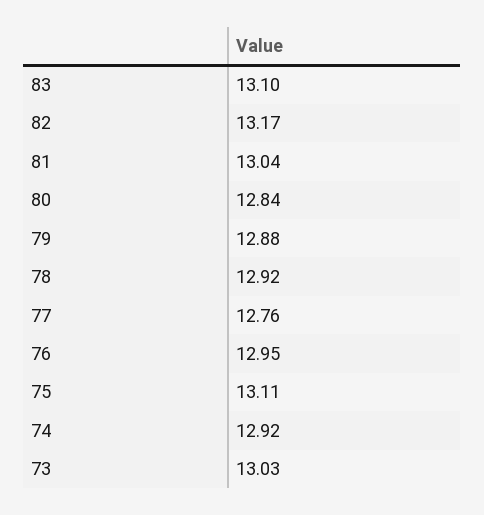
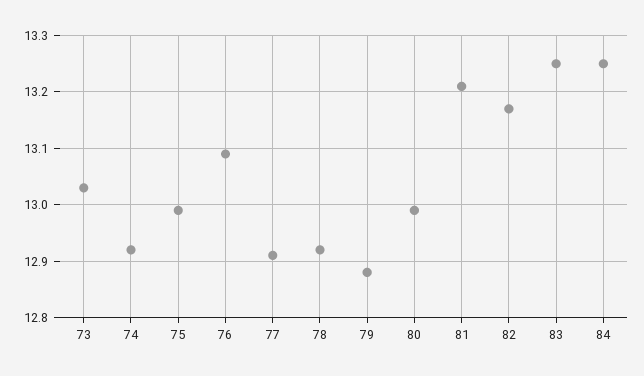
83: 13.1 -> 13.25
81: 13.04 -> 13.2
80: 12.84 -> 13
77: 12.76 -> 12.9
76: 12.95 -> 13.1
75: 13.11 -> 13
84: none -> 13.25

